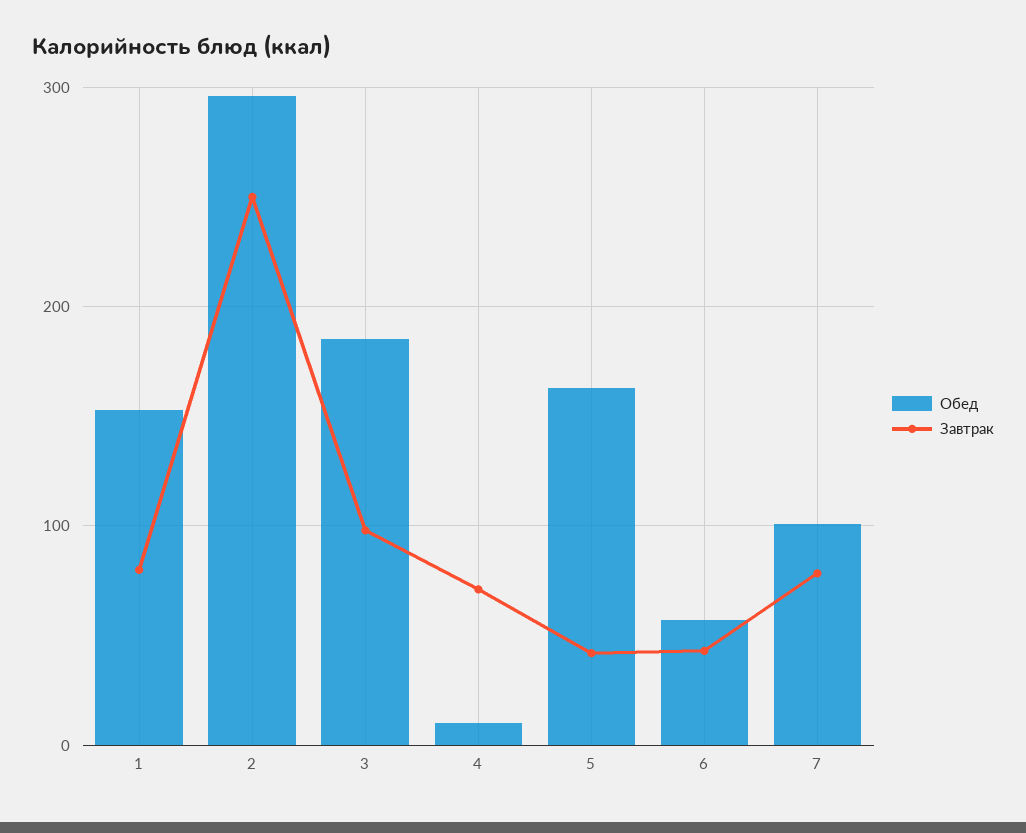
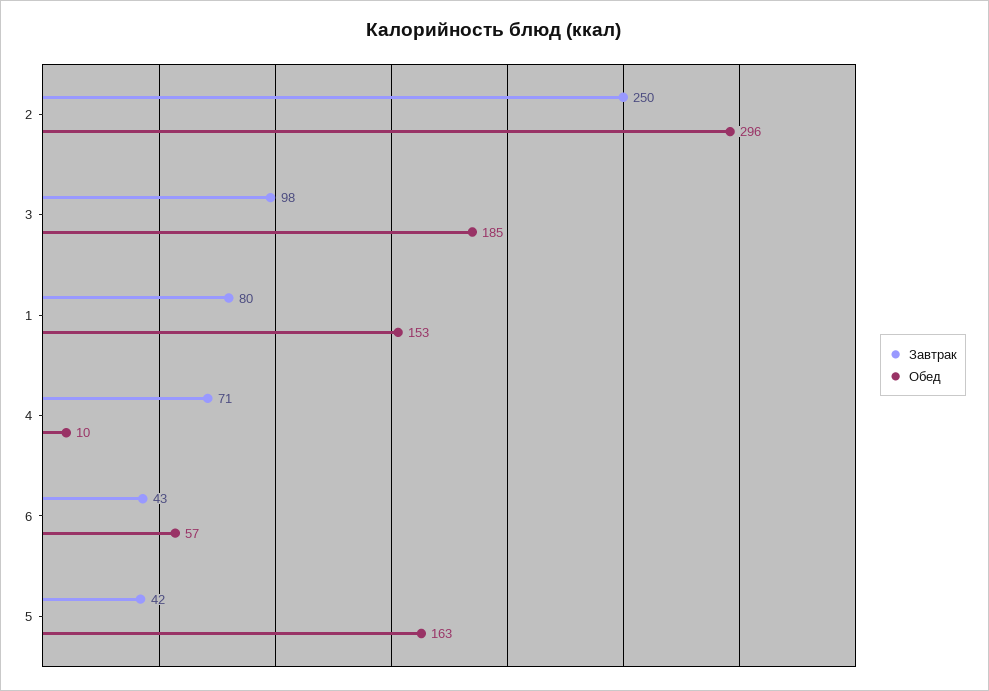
Обед, 7: 100 -> none
Завтрак, 7: 80 -> none

